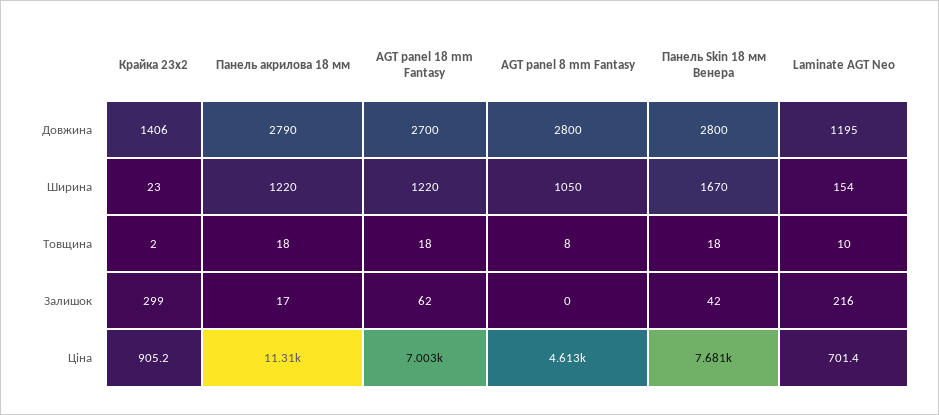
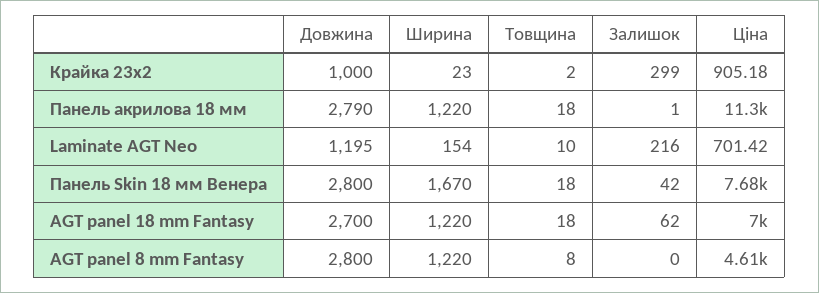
Крайка 23x2, Довжина: 1406 -> 1000
AGT panel 8 mm Fantasy, Ширина: 1050 -> 1220
Панель акрилова 18 мм, Залишок: 17 -> 1

